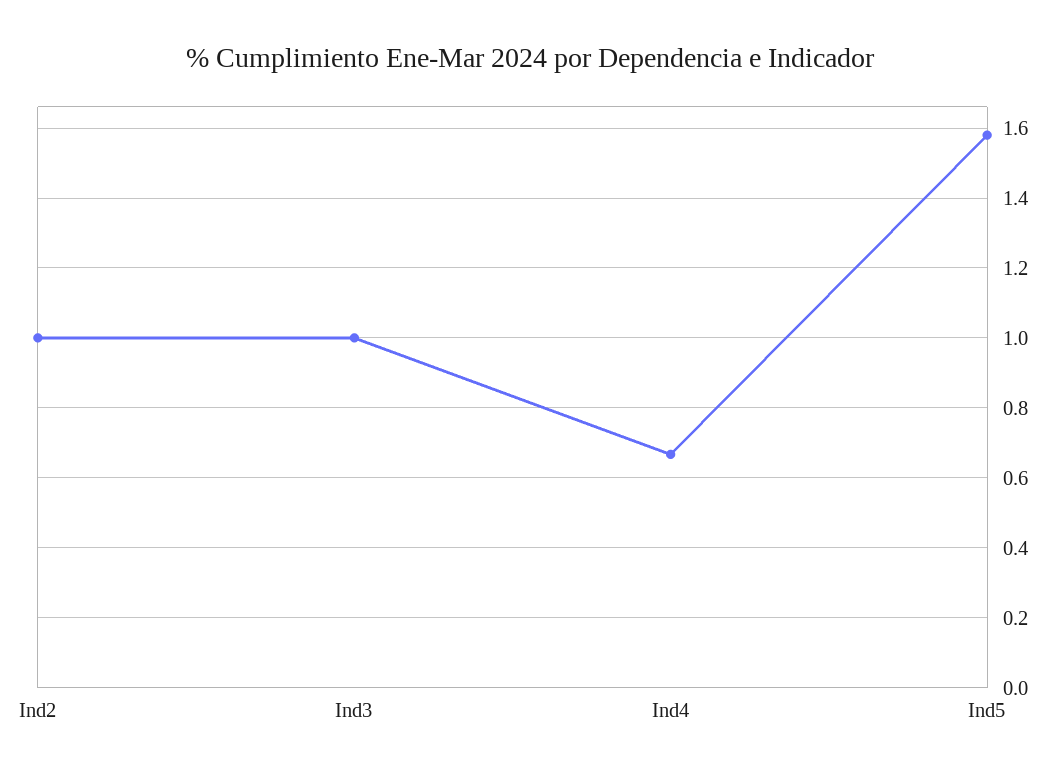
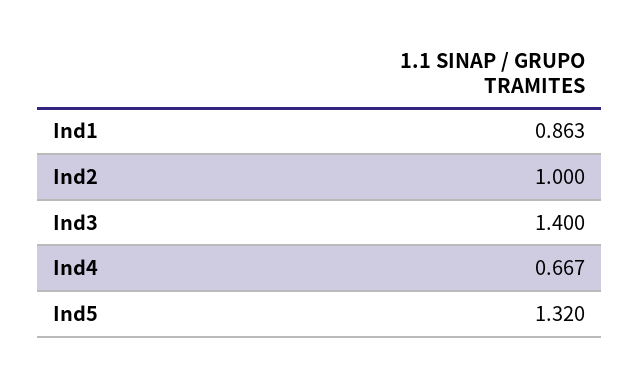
Ind3: 1 -> 1.4
Ind5: 1.58 -> 1.32
Ind1: none -> 0.863

